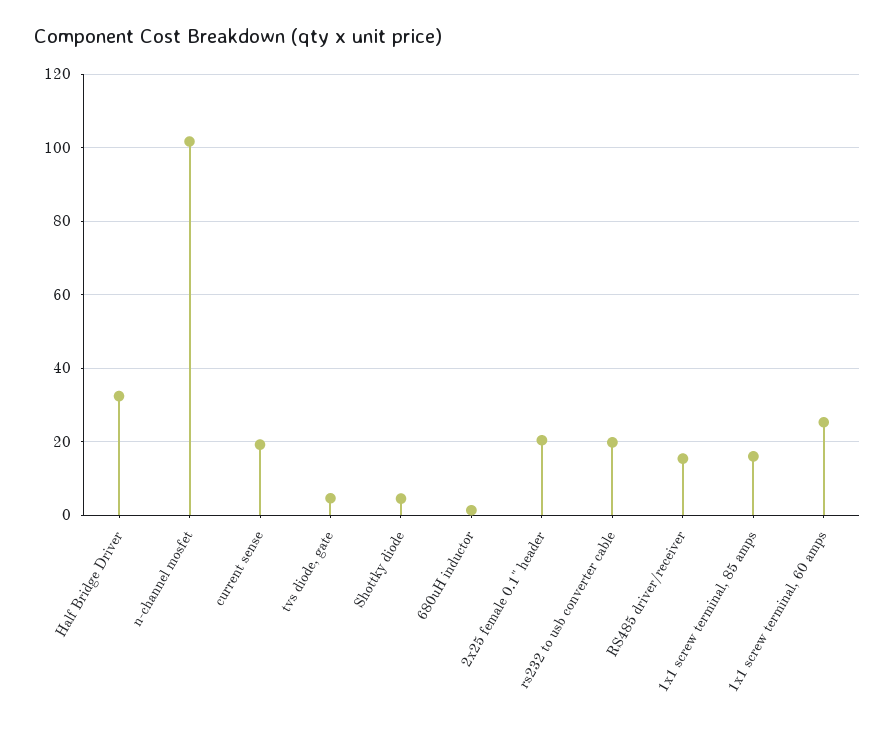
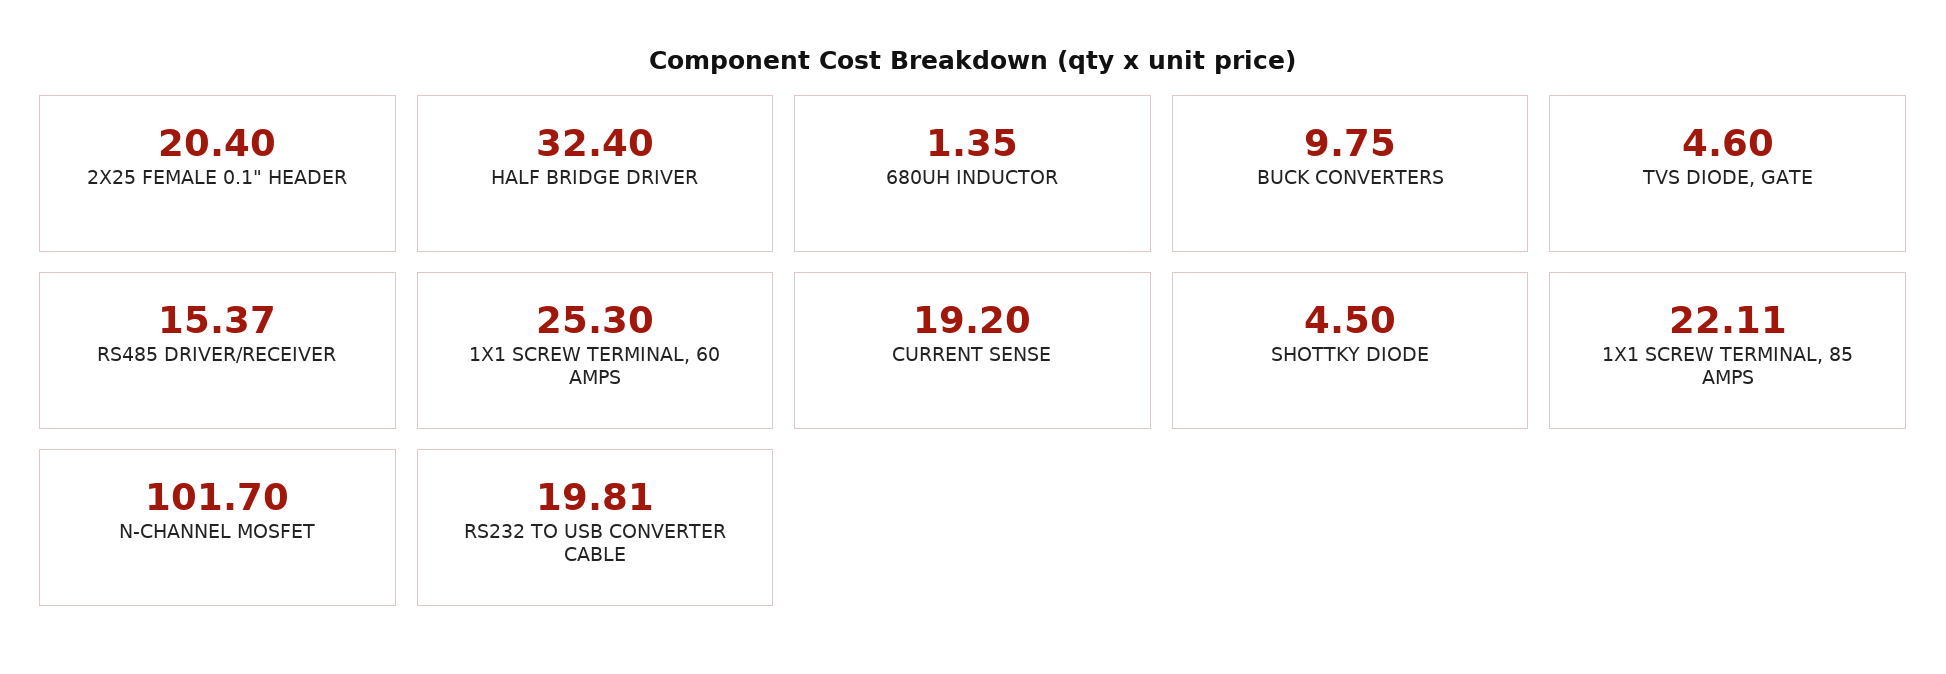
1x1 screw terminal, 85 amps: 16 -> 22.11
BUCK CONVERTERS: none -> 9.75

